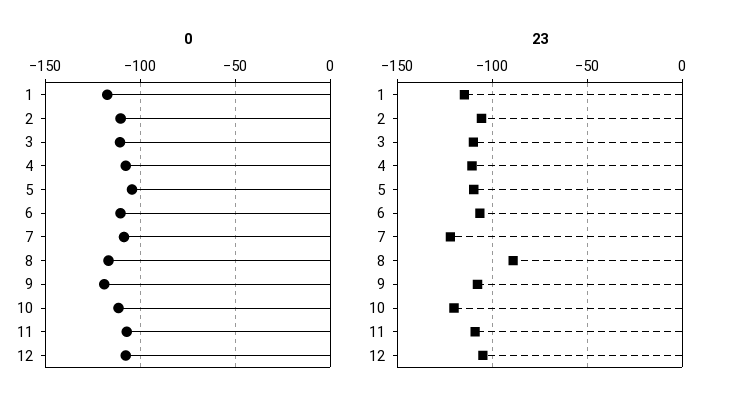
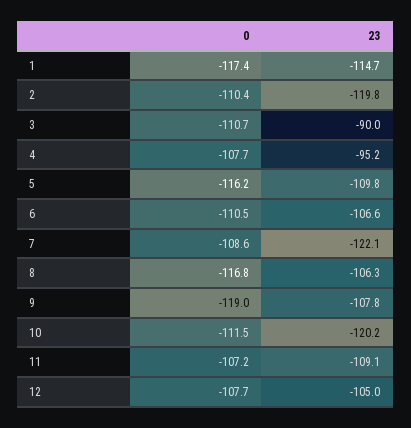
0, 5: -105 -> -116.2
23, 2: -105 -> -119.8
23, 3: -110 -> -90
23, 4: -110 -> -95.2
23, 8: -90 -> -106.3

